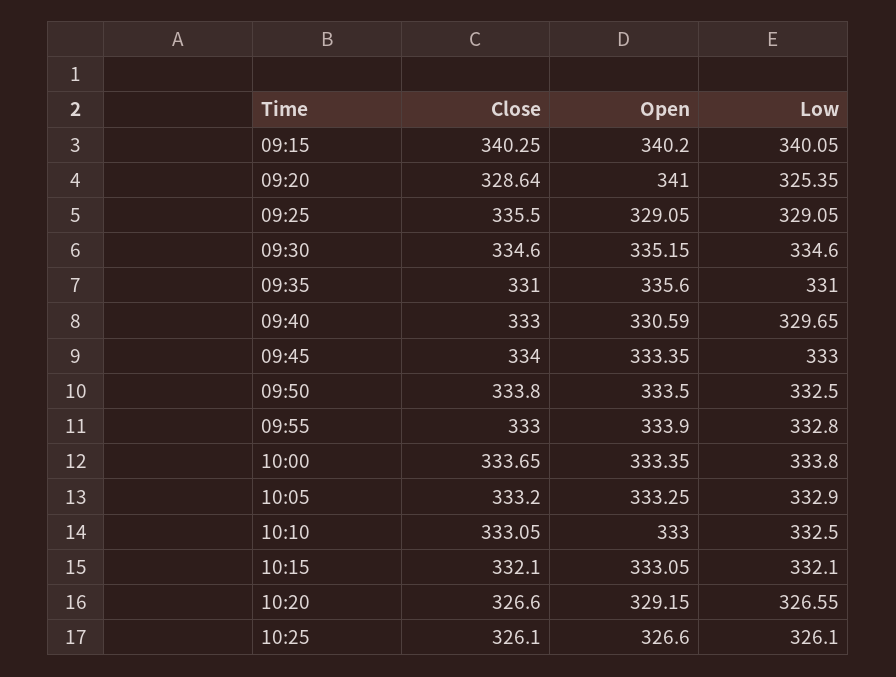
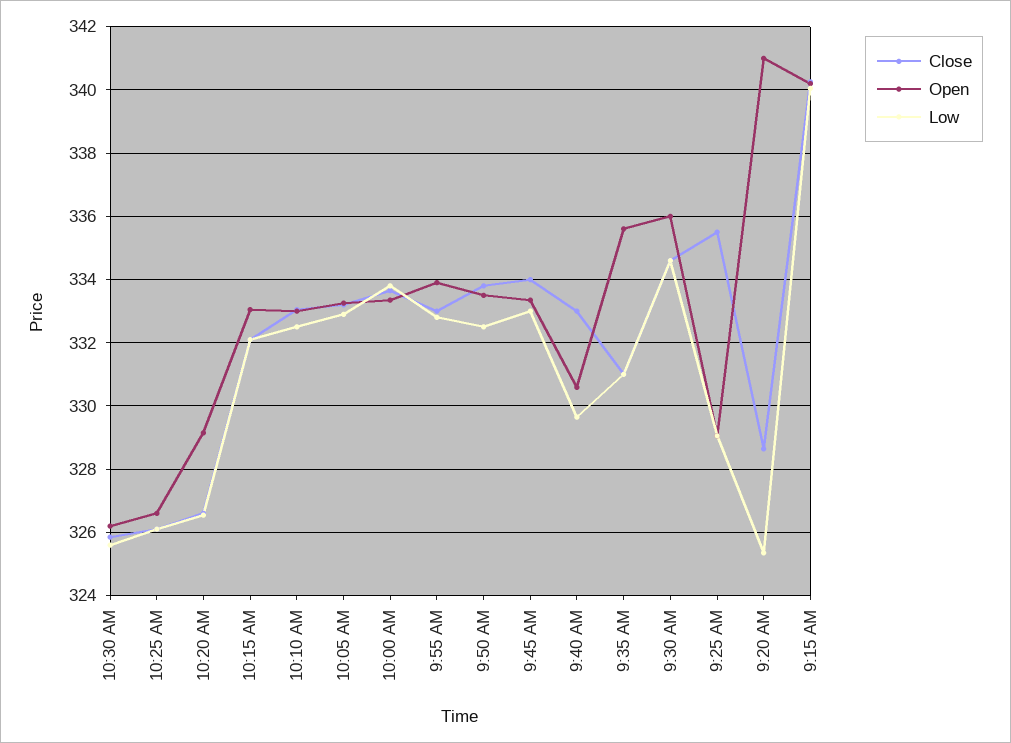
Open, 09:30: 335.15 -> 336
Close, 10:30 AM: none -> 325.8
Open, 10:30 AM: none -> 326.2
Low, 10:30 AM: none -> 325.6

